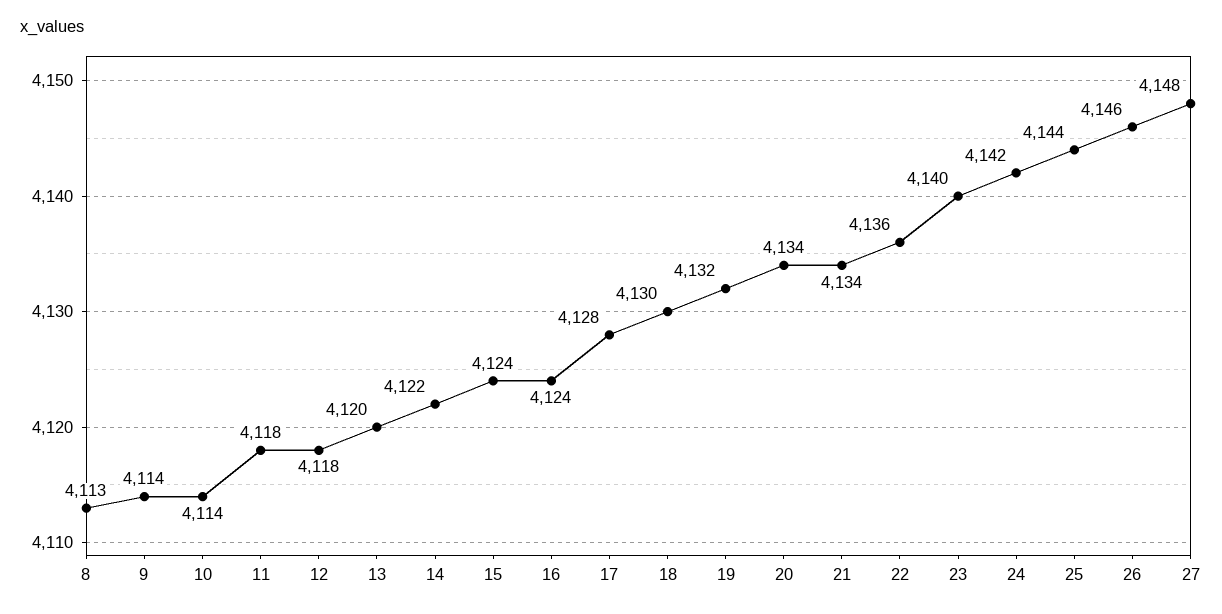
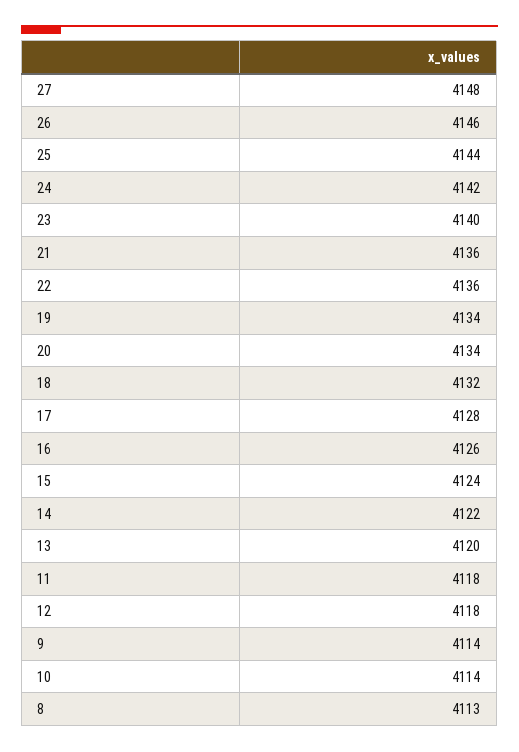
16: 4124 -> 4126
18: 4130 -> 4132
19: 4132 -> 4134
21: 4134 -> 4136

